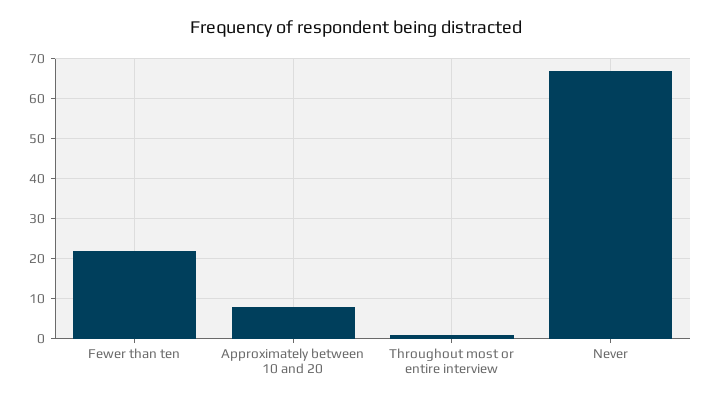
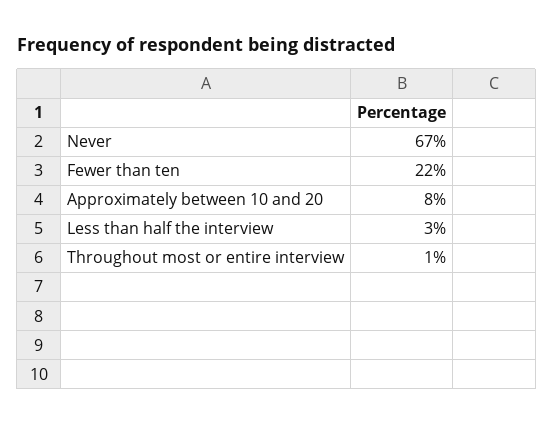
Less than half the interview: none -> 3

